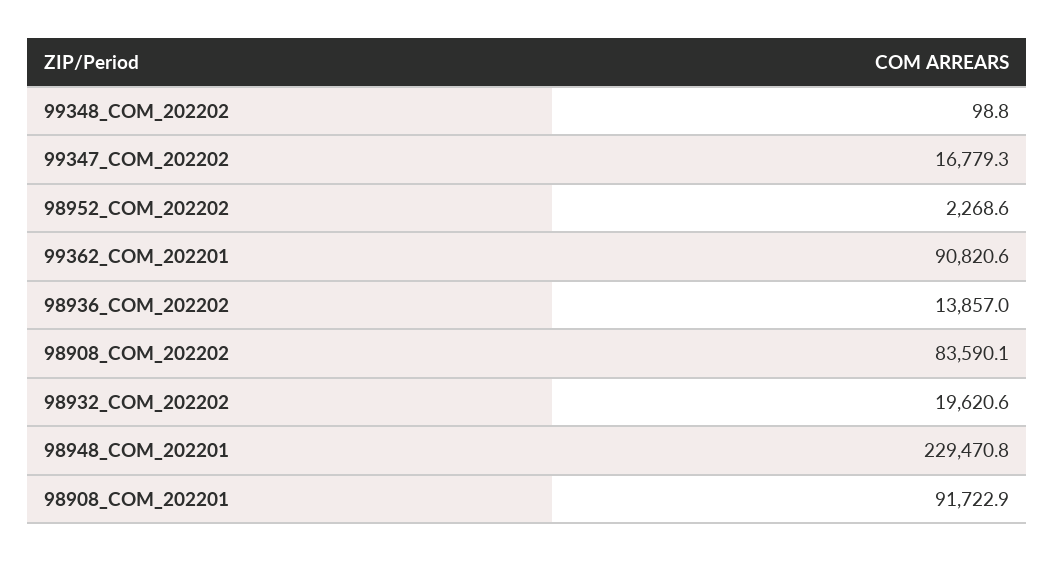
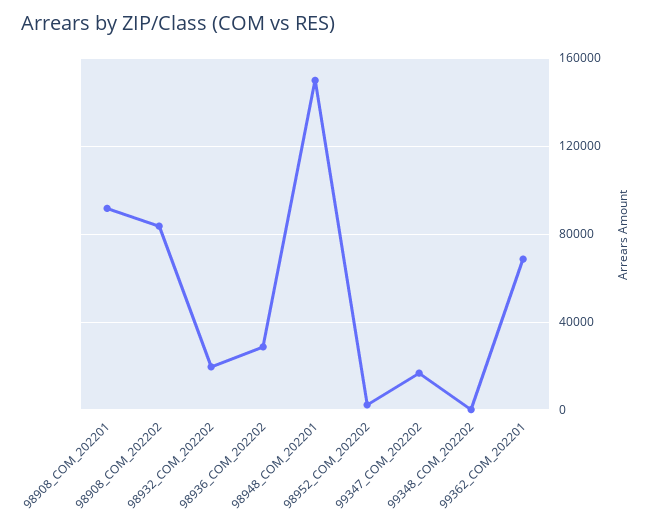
99362_COM_202201: 90820.6 -> 70000
98936_COM_202202: 13857 -> 30000
98948_COM_202201: 229470.8 -> 150000

